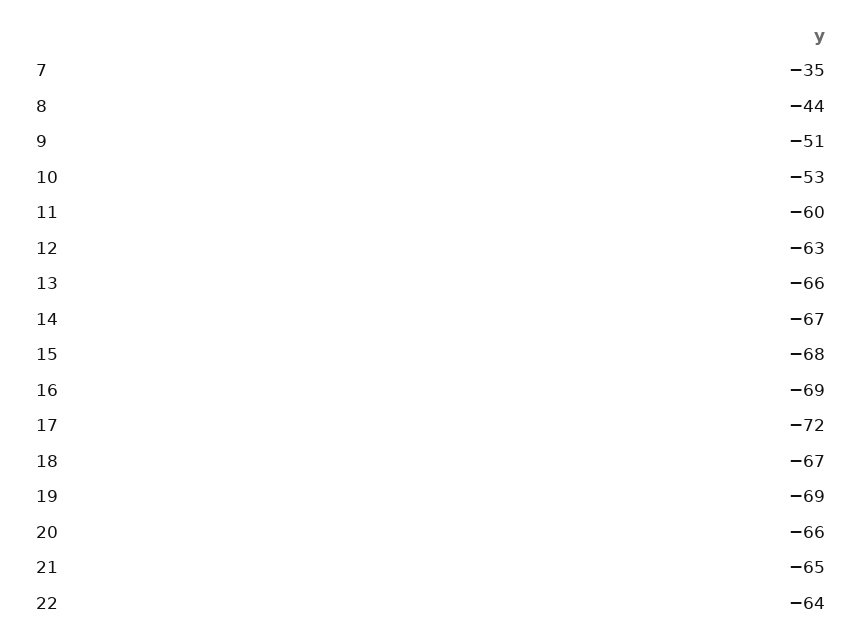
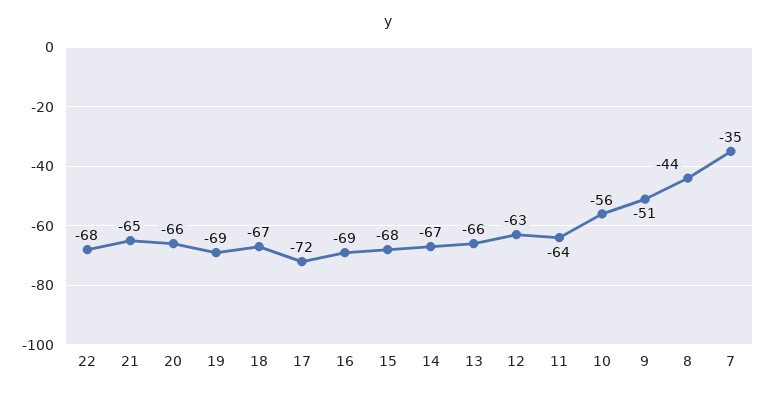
10: -53 -> -56
11: -60 -> -64
22: -64 -> -68

